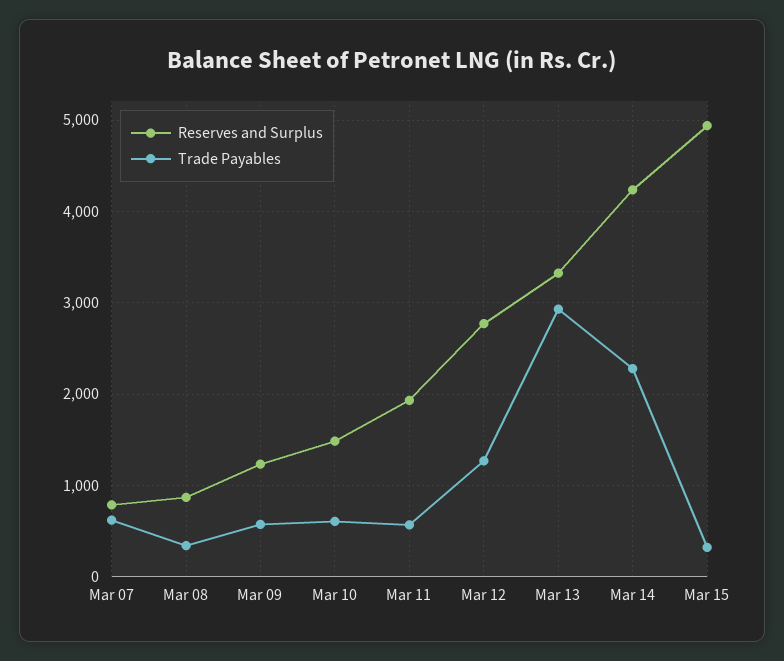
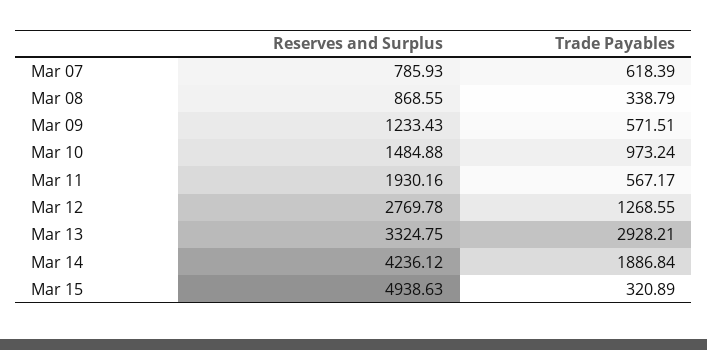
Trade Payables, Mar 10: 600 -> 973.24
Trade Payables, Mar 14: 2300 -> 1886.84

